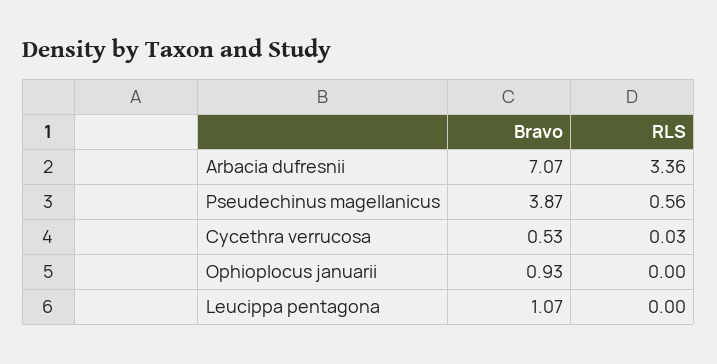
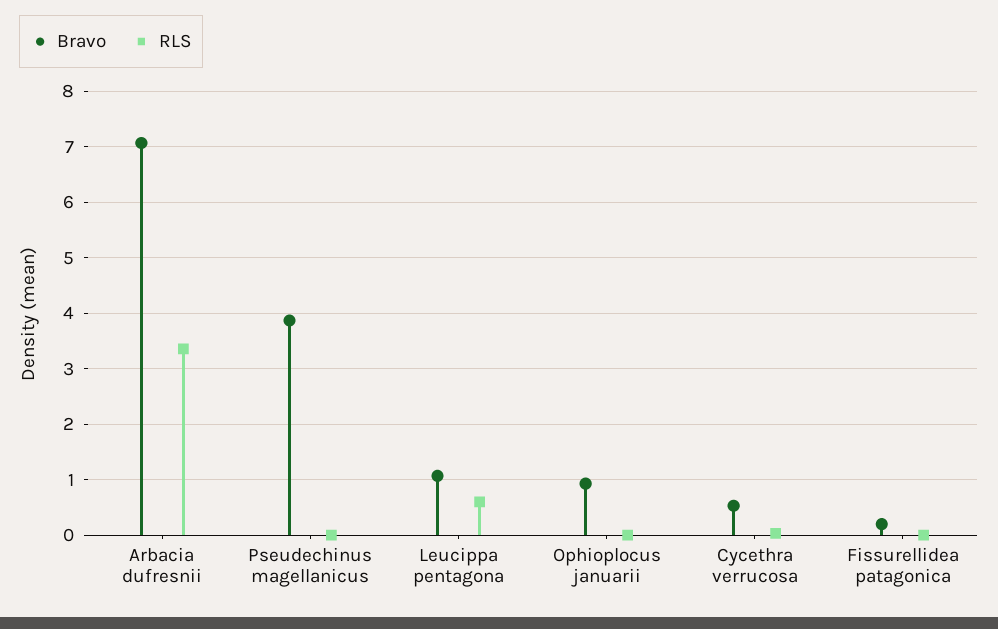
RLS, Pseudechinus magellanicus: 0.56 -> 0
RLS, Leucippa pentagona: 0 -> 0.6
Bravo, Fissurellidea patagonica: none -> 0.2
RLS, Fissurellidea patagonica: none -> 0

